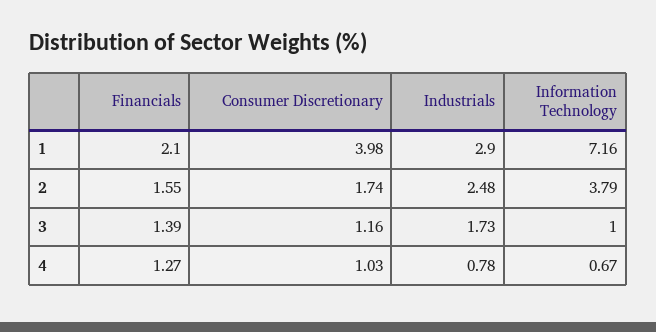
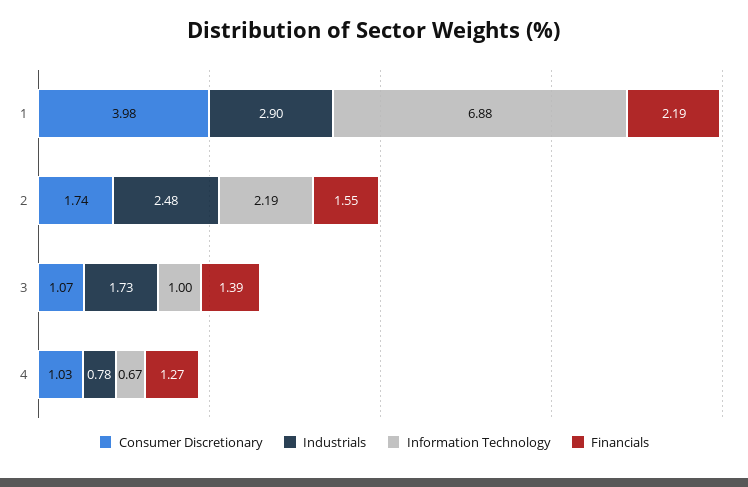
Financials, 1: 2.1 -> 2.19
Information Technology, 1: 7.16 -> 6.88
Information Technology, 2: 3.79 -> 2.19
Consumer Discretionary, 3: 1.16 -> 1.07

